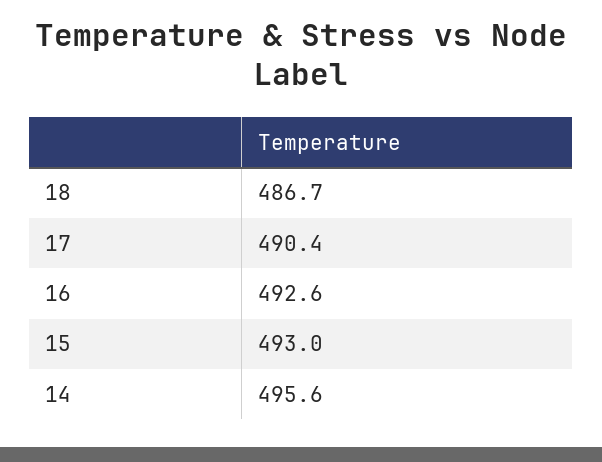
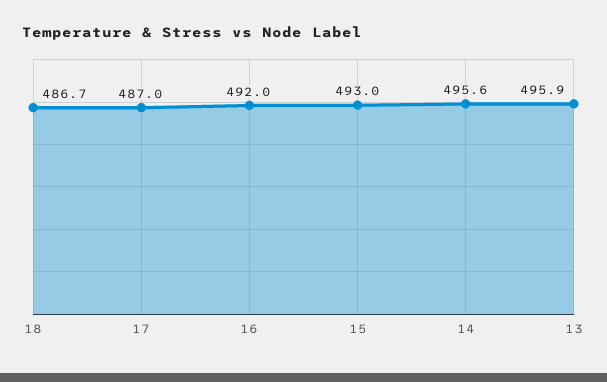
17: 490.4 -> 487
16: 492.6 -> 492
13: none -> 495.9

